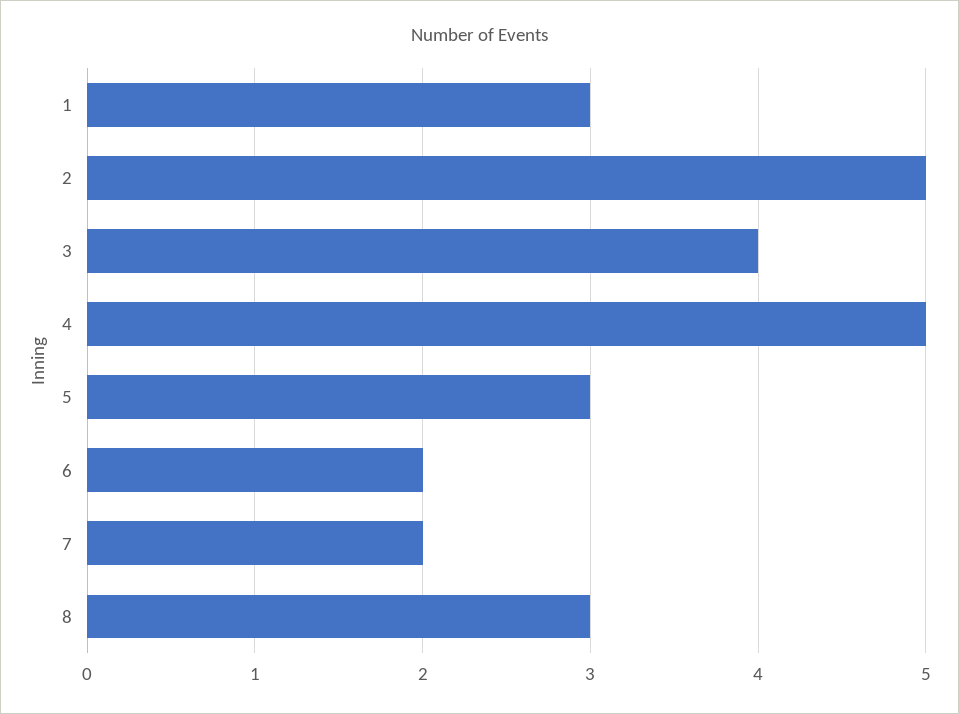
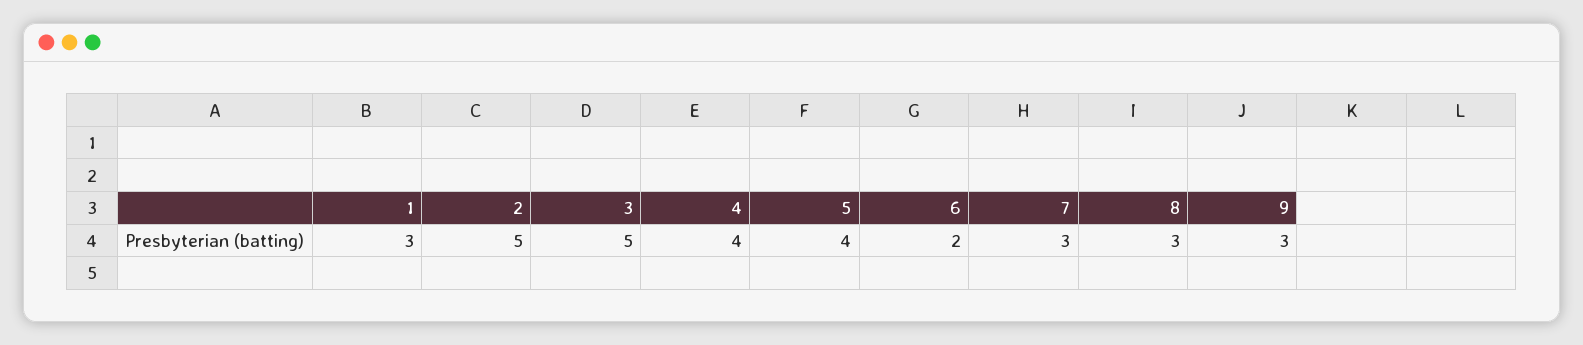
3: 4 -> 5
4: 5 -> 4
5: 3 -> 4
7: 2 -> 3
9: none -> 3

